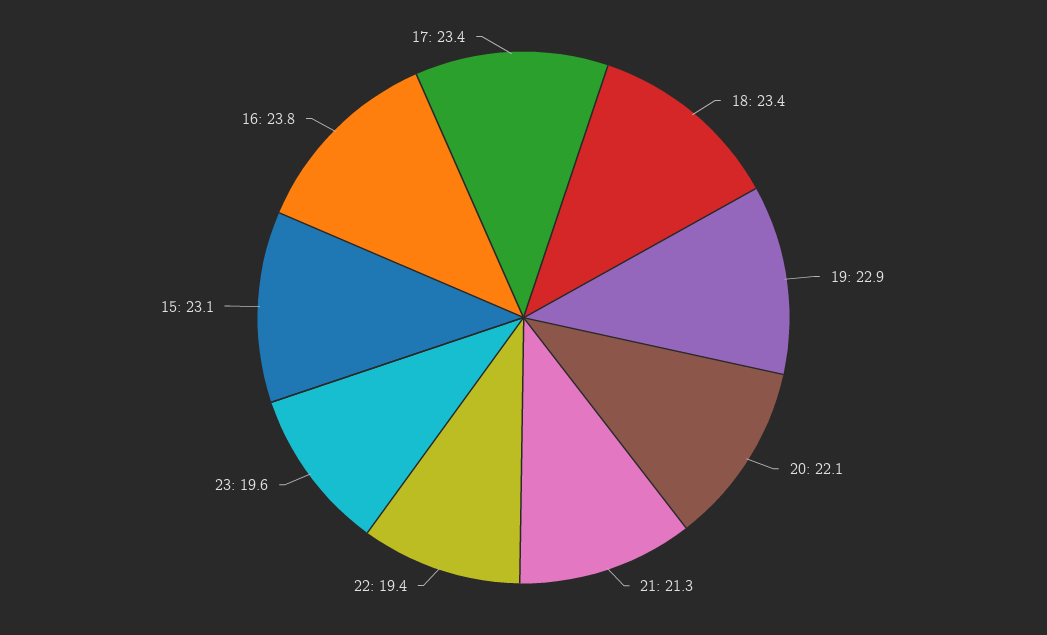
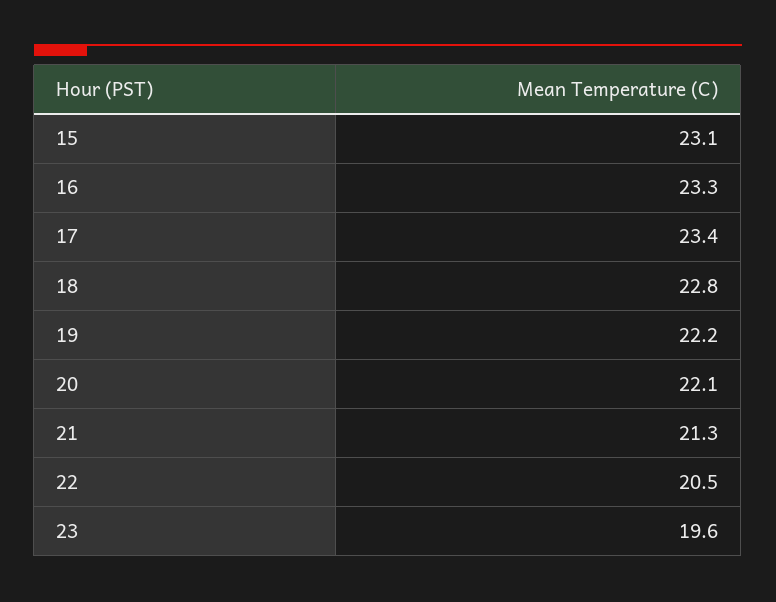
18: 23.4 -> 22.8
19: 22.9 -> 22.2
22: 19.4 -> 20.5
16: 23.8 -> 23.3

